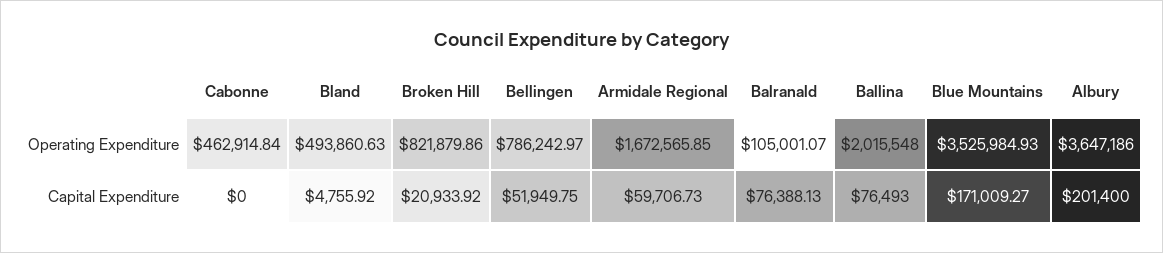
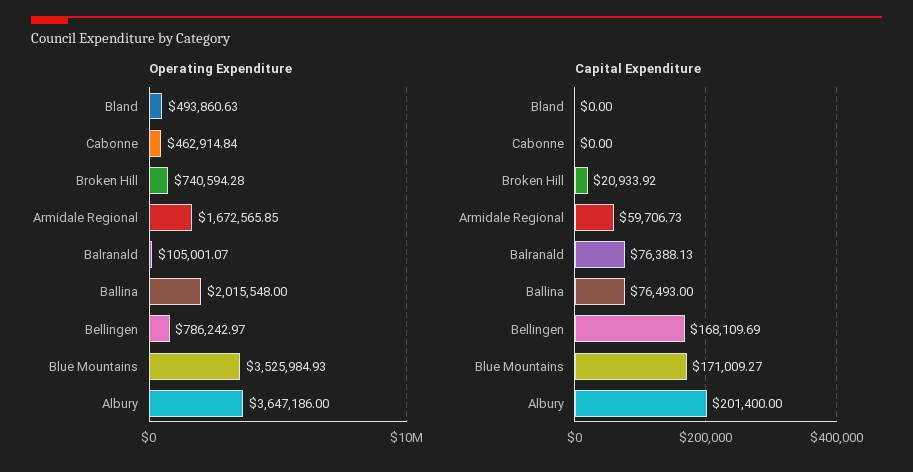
Operating Expenditure, Broken Hill: 821879.86 -> 740594.28
Capital Expenditure, Bland: 4755.92 -> 0
Capital Expenditure, Bellingen: 51949.75 -> 168109.69

